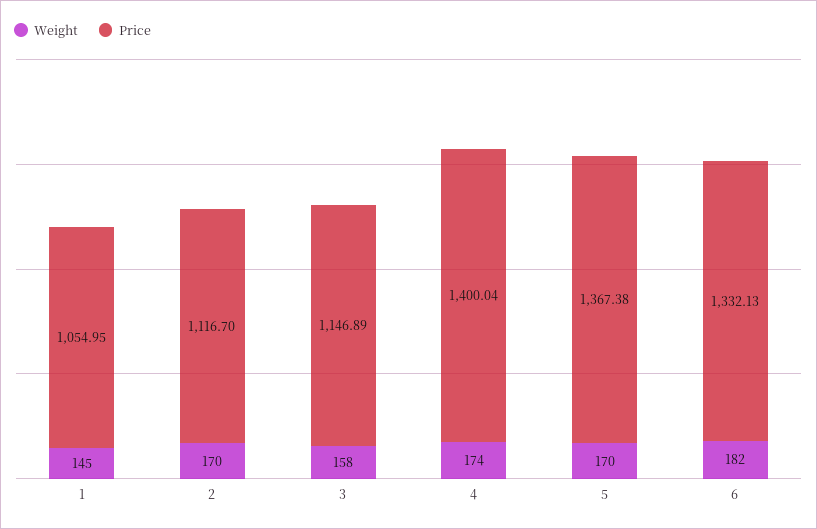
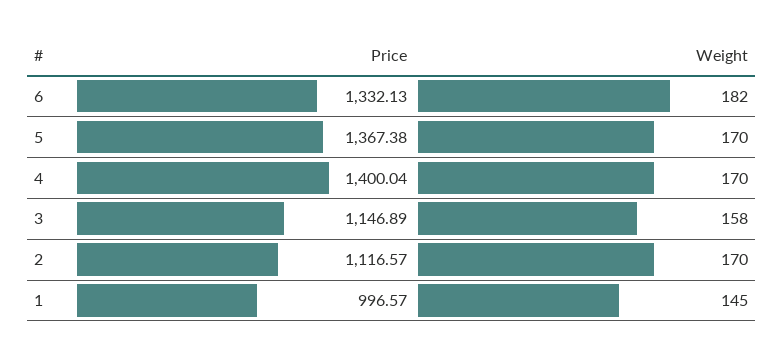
Price, 1: 1054.95 -> 996.57
Price, 2: 1116.7 -> 1116.57
Weight, 4: 174 -> 170

